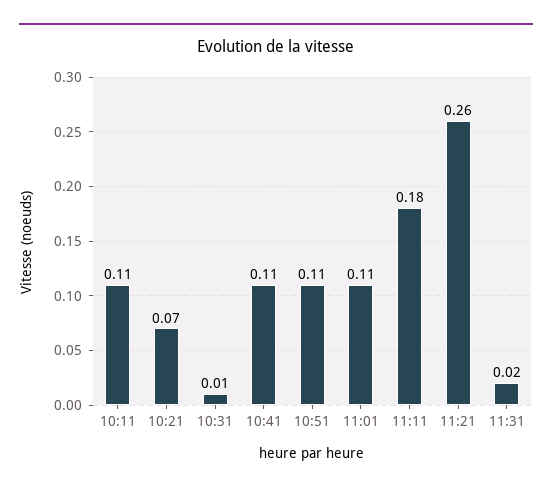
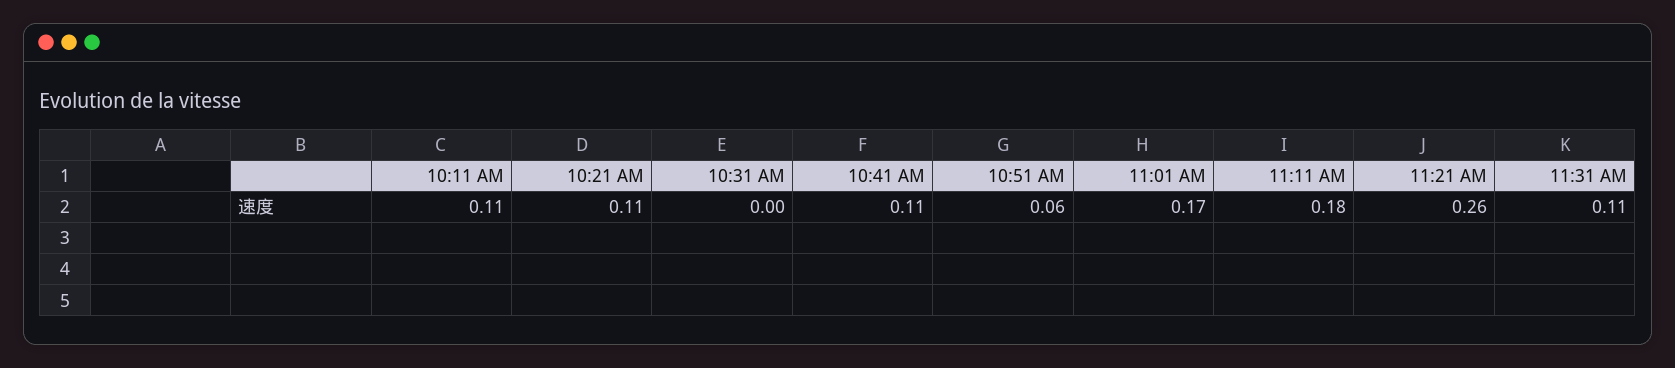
10:21: 0.07 -> 0.11
10:31: 0.01 -> 0
10:51: 0.11 -> 0.06
11:01: 0.11 -> 0.17
11:31: 0.02 -> 0.11

